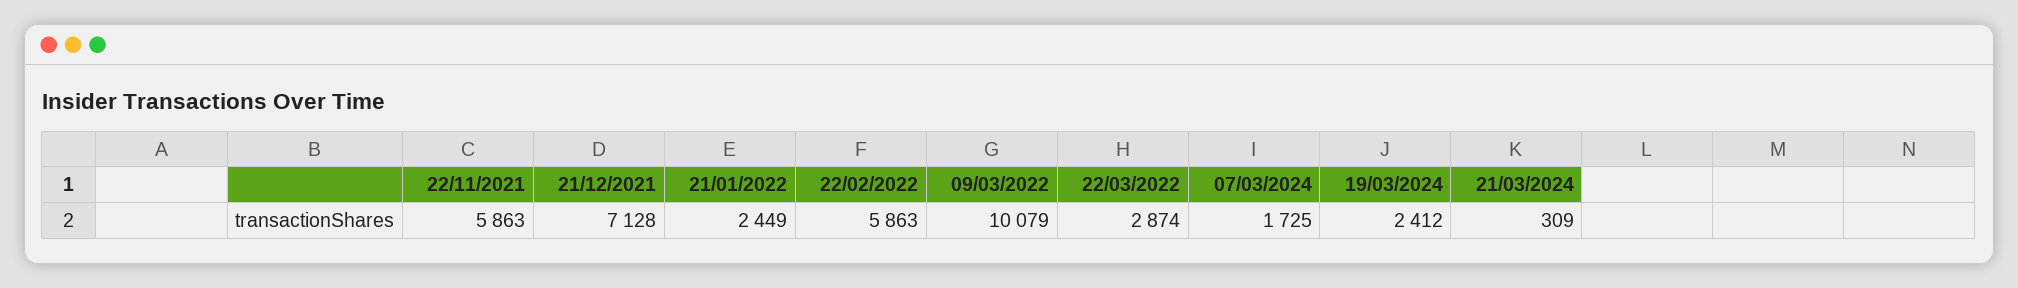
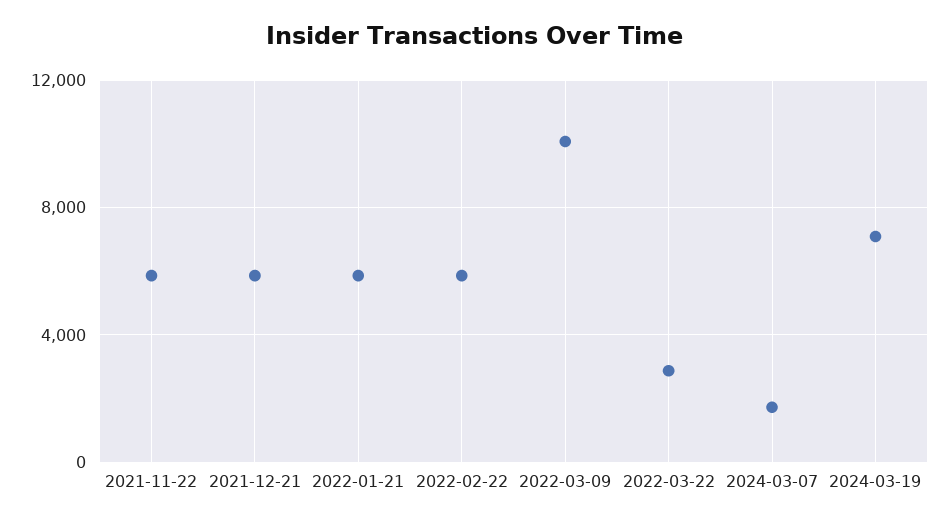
21/12/2021: 7128 -> 6000
21/01/2022: 2449 -> 6000
19/03/2024: 2412 -> 7000
21/03/2024: 309 -> none

